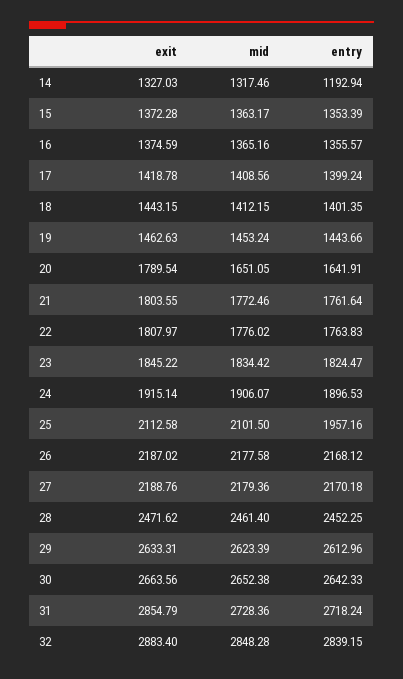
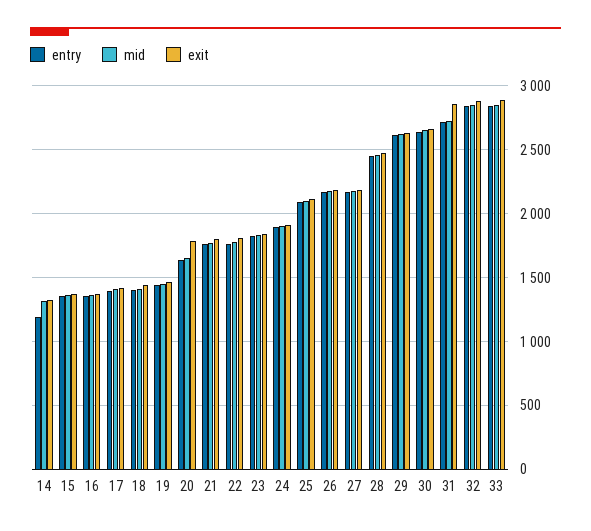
entry, 25: 1957.16 -> 2100
entry, 33: none -> 2850
mid, 33: none -> 2850
exit, 33: none -> 2900

